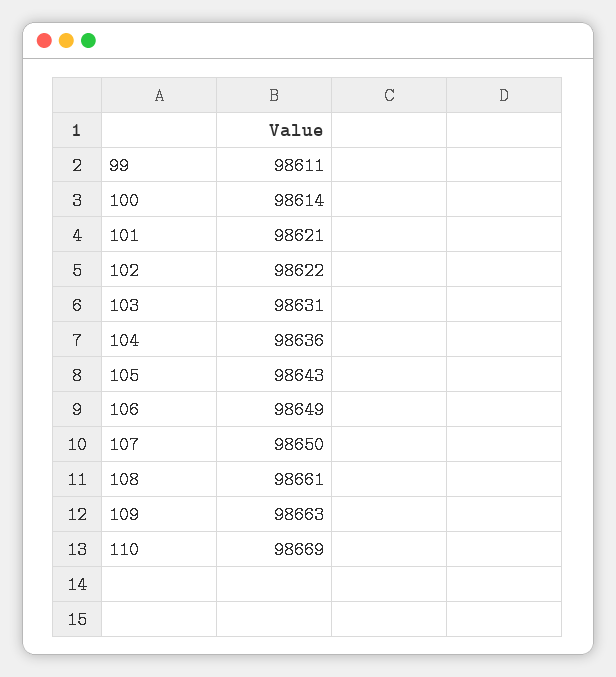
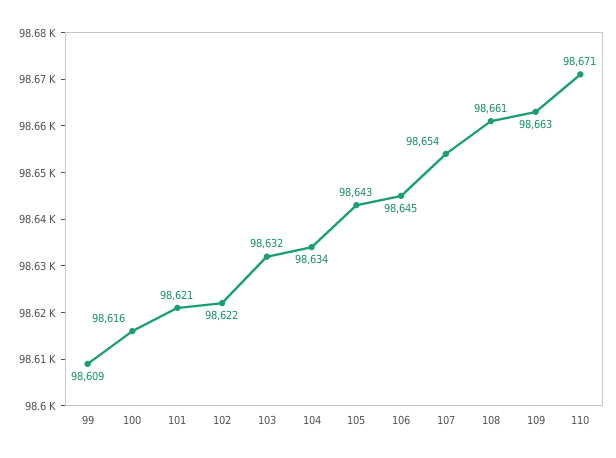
99: 98611 -> 98609
100: 98614 -> 98616
103: 98631 -> 98632
104: 98636 -> 98634
106: 98649 -> 98645
107: 98650 -> 98654
110: 98669 -> 98671

